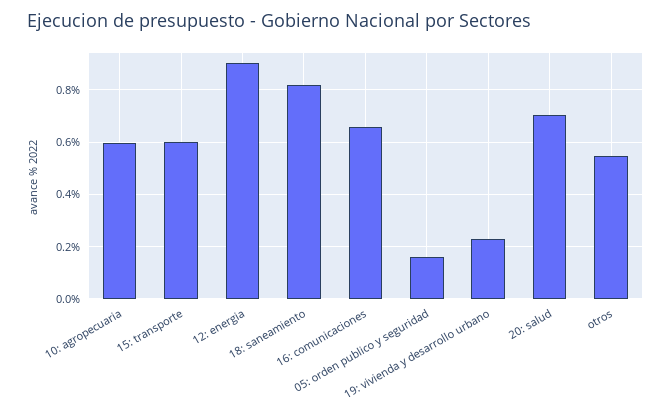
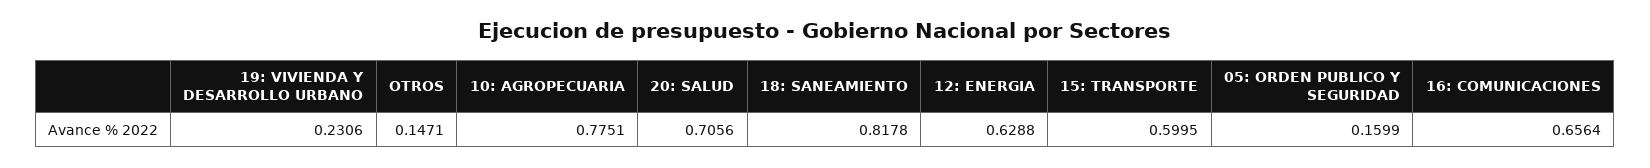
10: agropecuaria: 0.6 -> 0.7751
12: energia: 0.9 -> 0.6288
otros: 0.55 -> 0.1471

